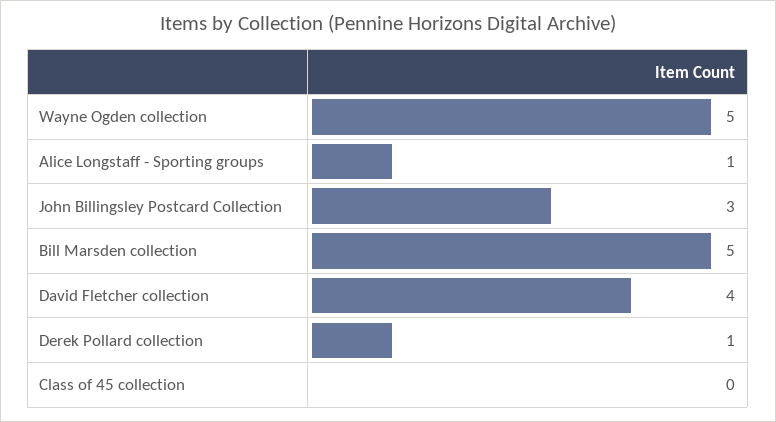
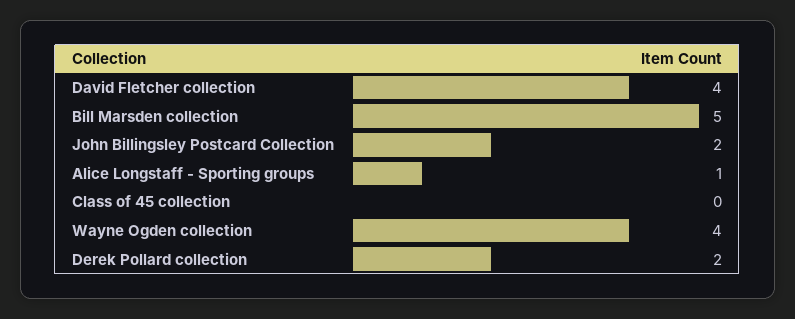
Wayne Ogden collection: 5 -> 4
John Billingsley Postcard Collection: 3 -> 2
Derek Pollard collection: 1 -> 2

